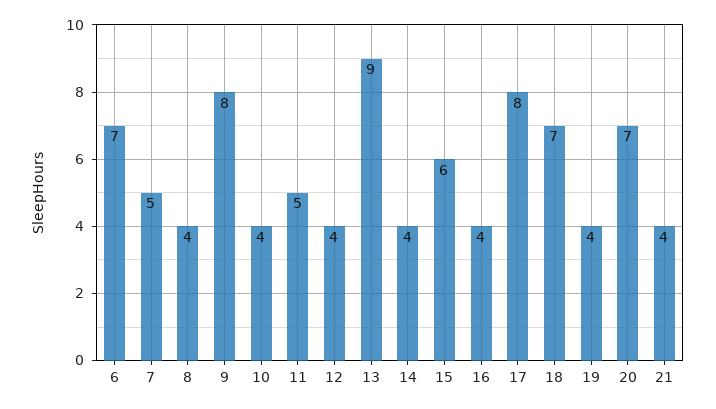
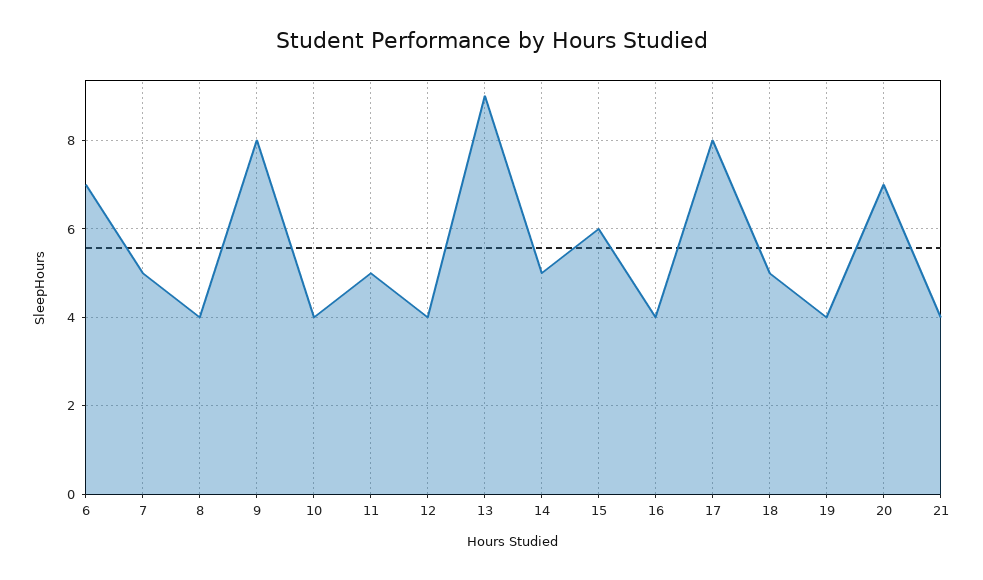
14: 4 -> 5
18: 7 -> 5

